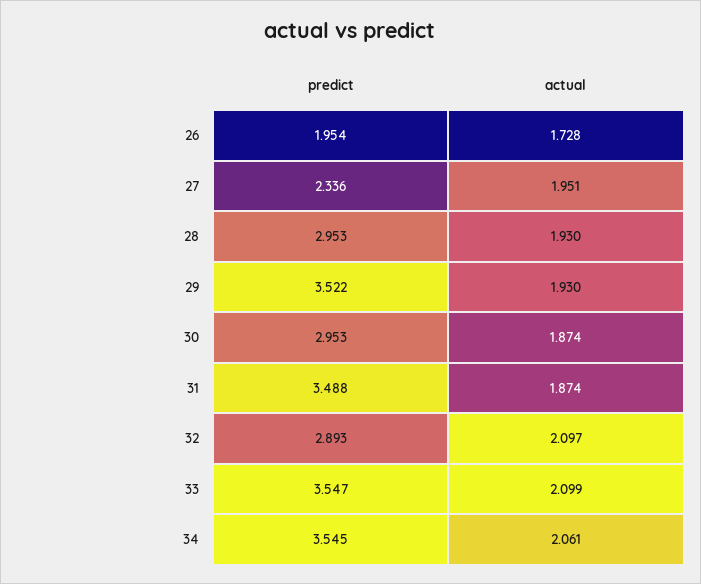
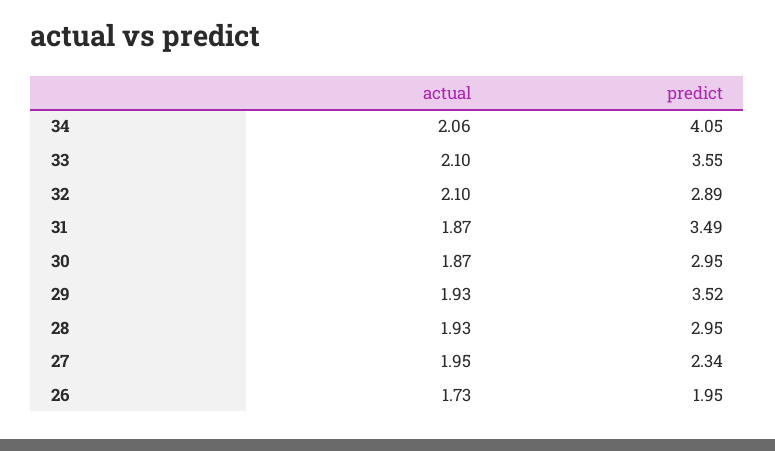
predict, 34: 3.545 -> 4.05

